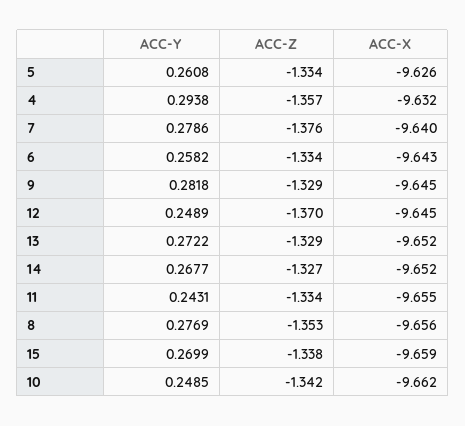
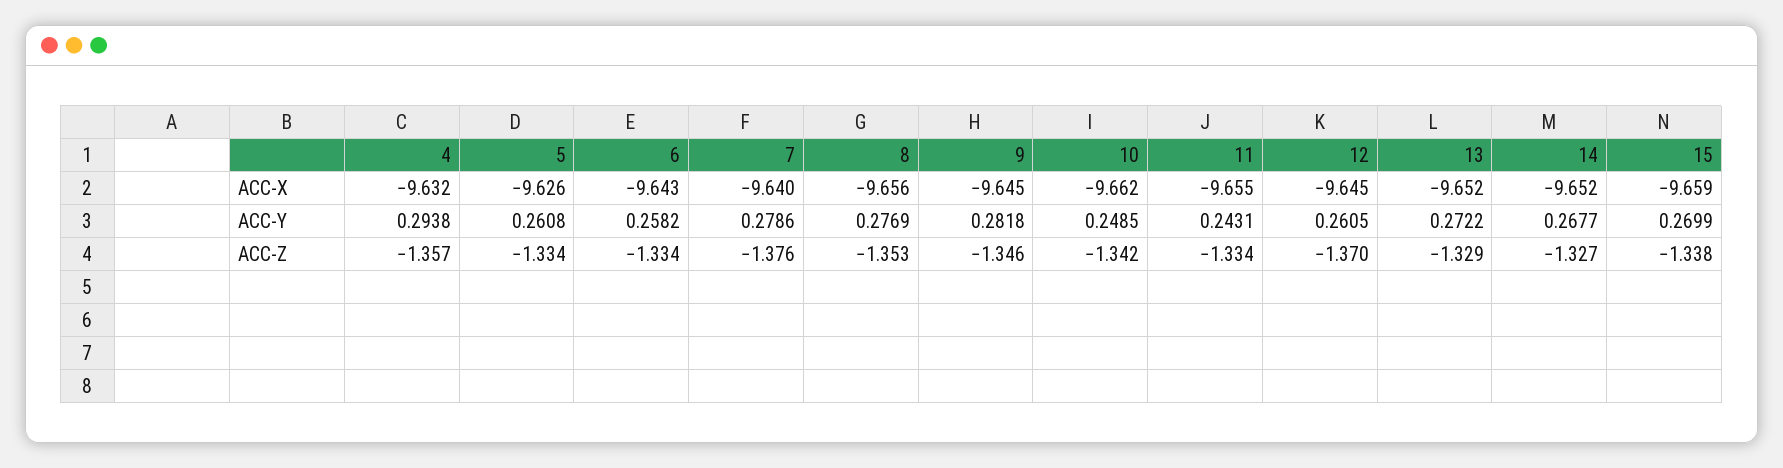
ACC-Z, 9: -1.329 -> -1.346
ACC-Y, 12: 0.2489 -> 0.2605

